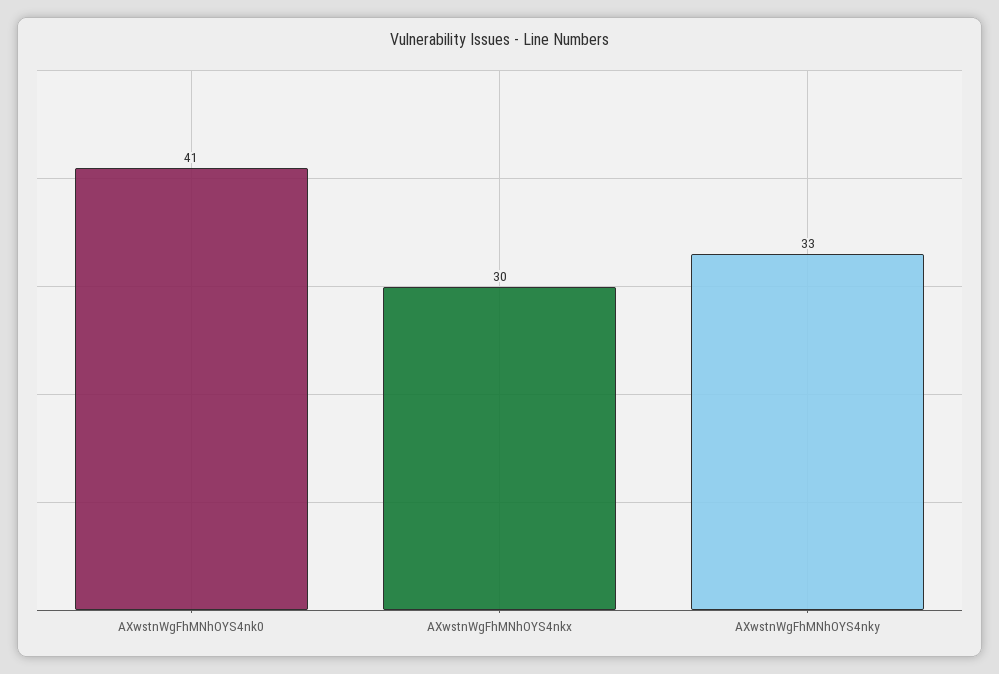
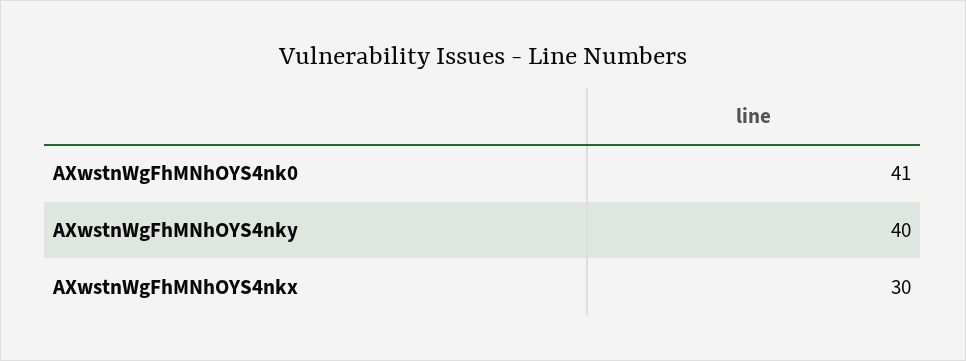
AXwstnWgFhMNhOYS4nky: 33 -> 40

